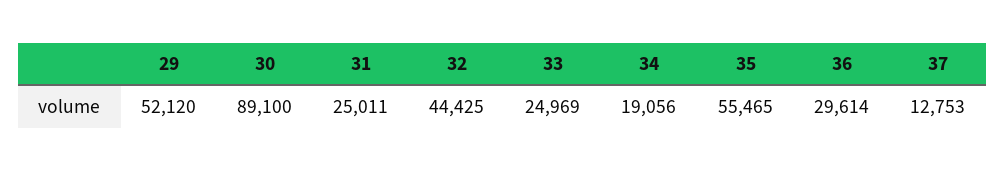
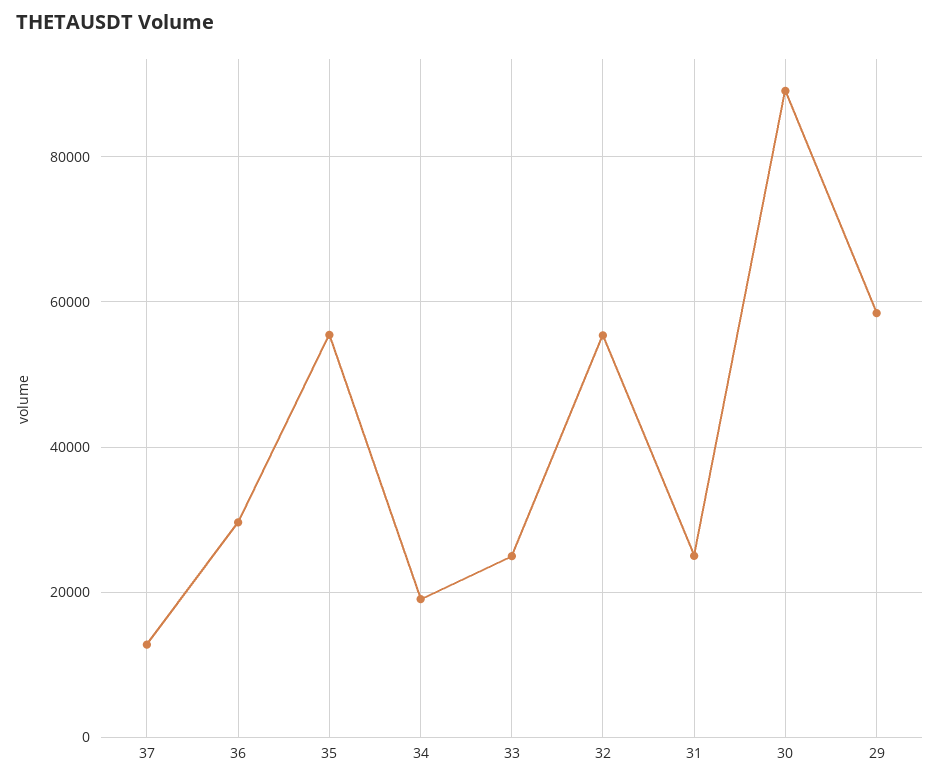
29: 52120 -> 58000
32: 44425 -> 56000

